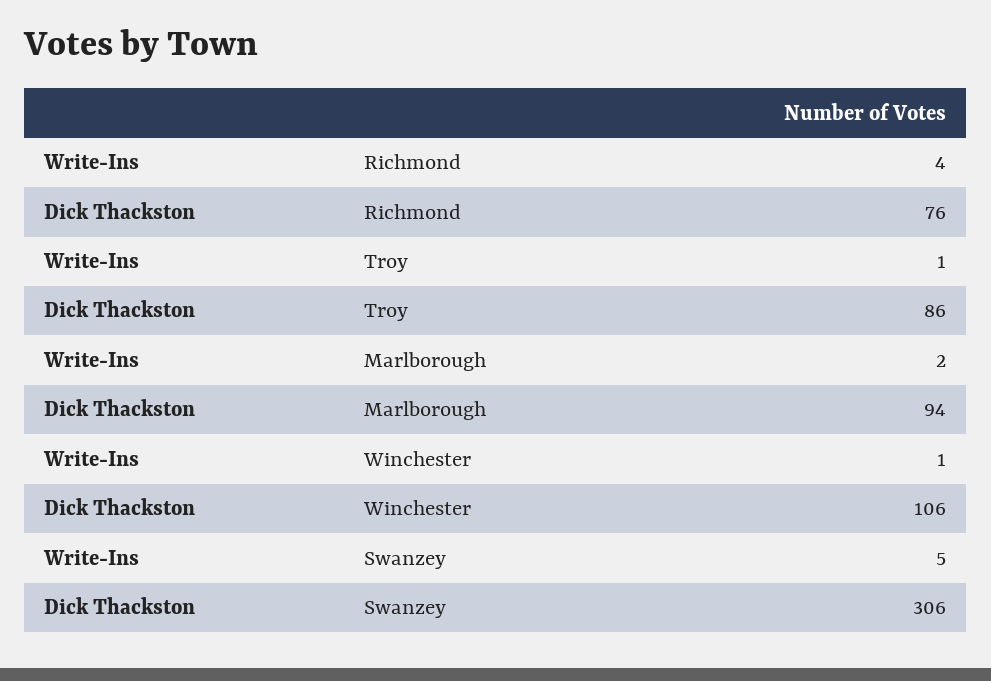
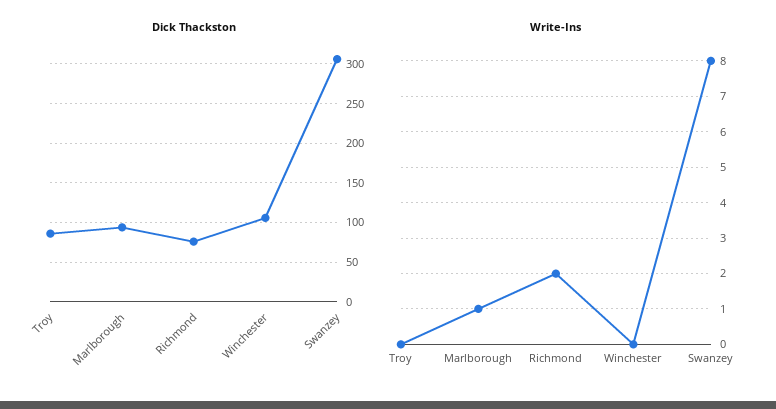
Write-Ins, Richmond: 4 -> 2
Write-Ins, Troy: 1 -> 0
Write-Ins, Marlborough: 2 -> 1
Write-Ins, Winchester: 1 -> 0
Write-Ins, Swanzey: 5 -> 8

